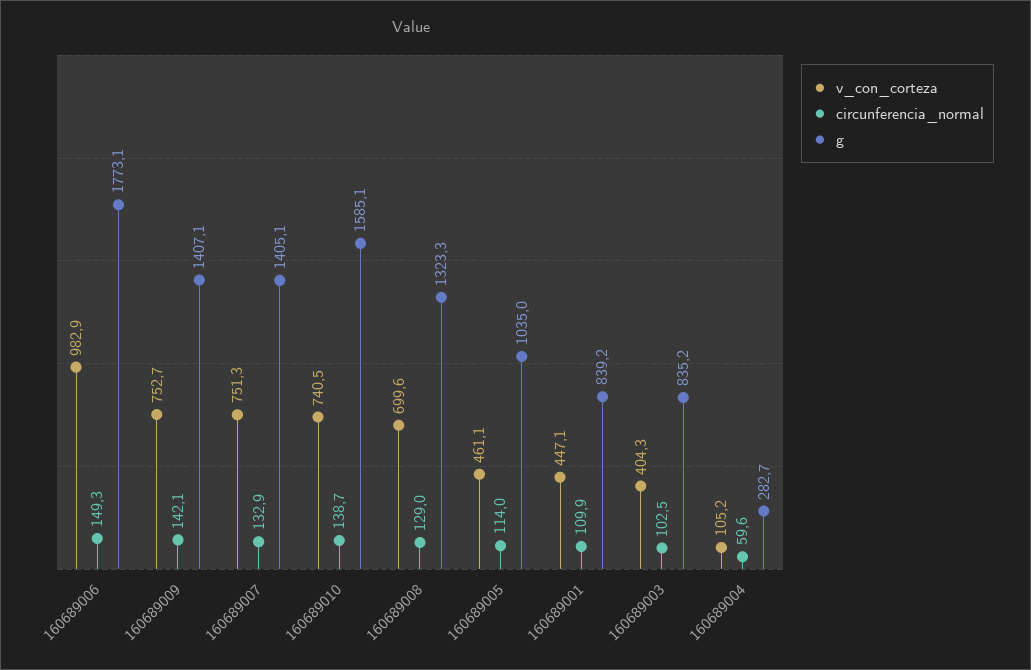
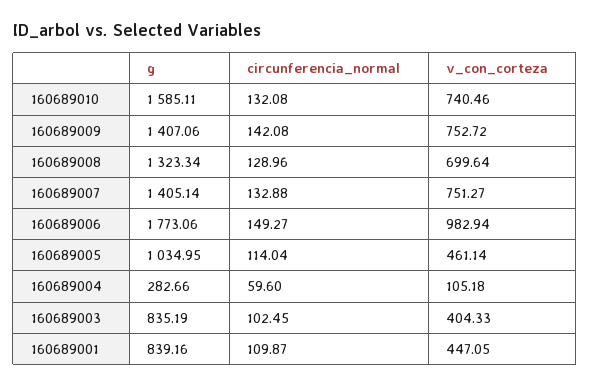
circunferencia_normal, 160689010: 138.7 -> 132.08

